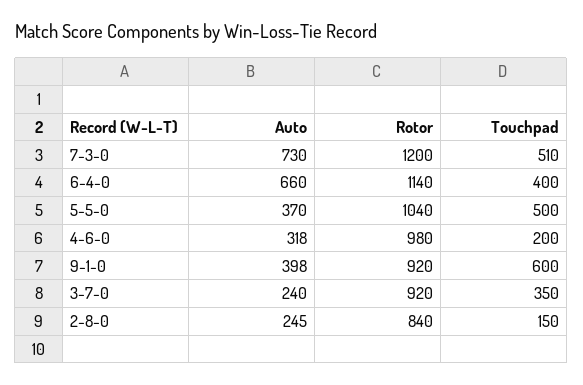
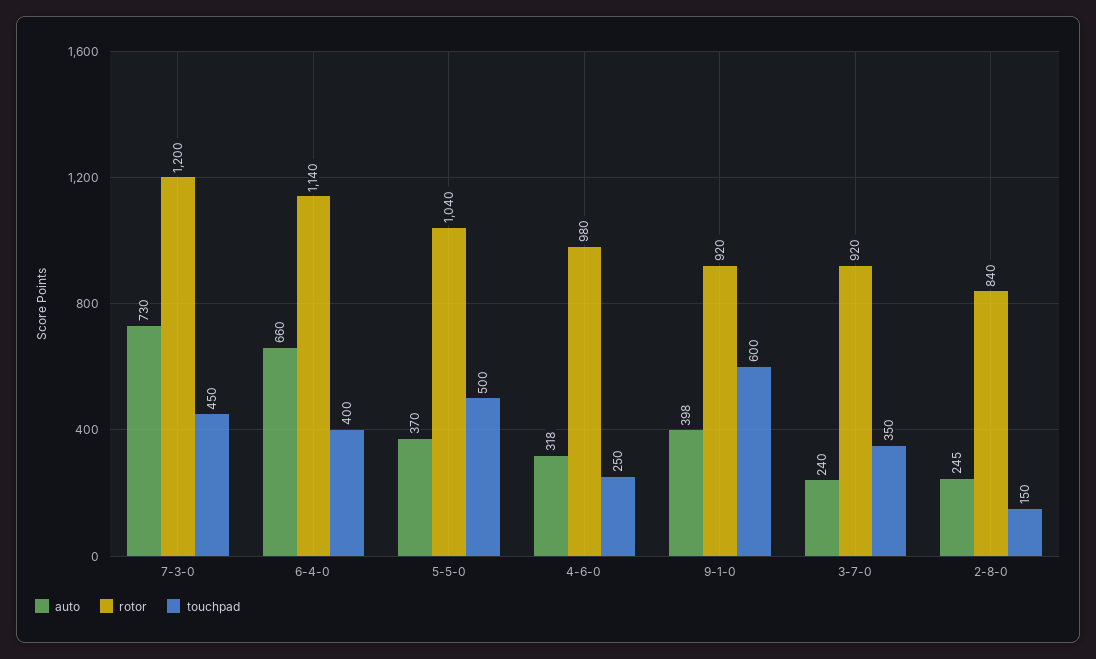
Touchpad, 7-3-0: 510 -> 450
Touchpad, 4-6-0: 200 -> 250

